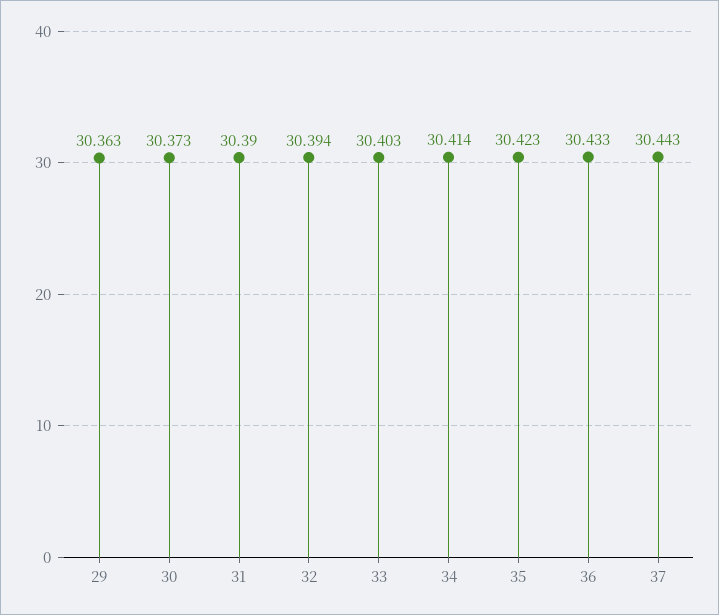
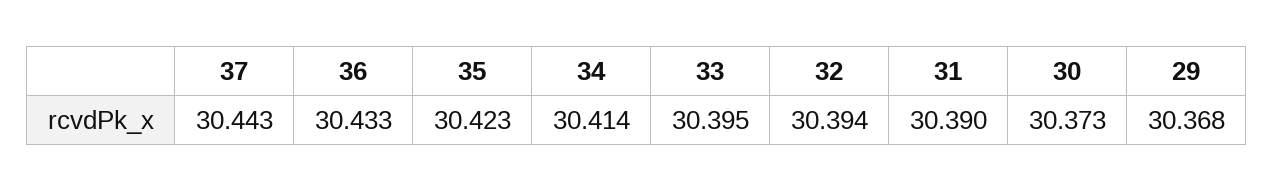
29: 30.363 -> 30.368
33: 30.403 -> 30.395

